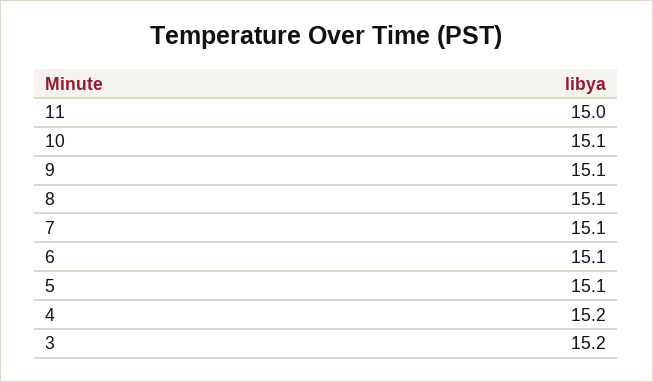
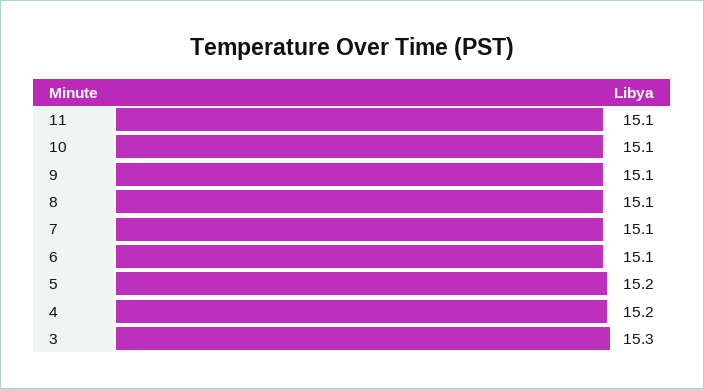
11: 15 -> 15.1
5: 15.1 -> 15.2
3: 15.2 -> 15.3

